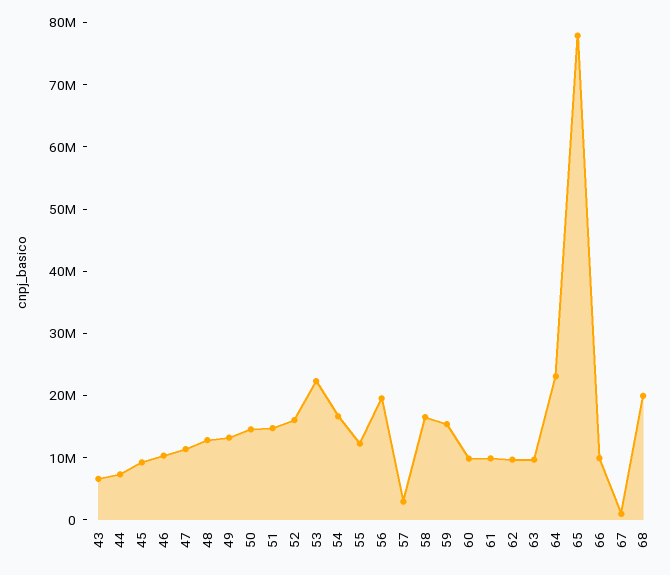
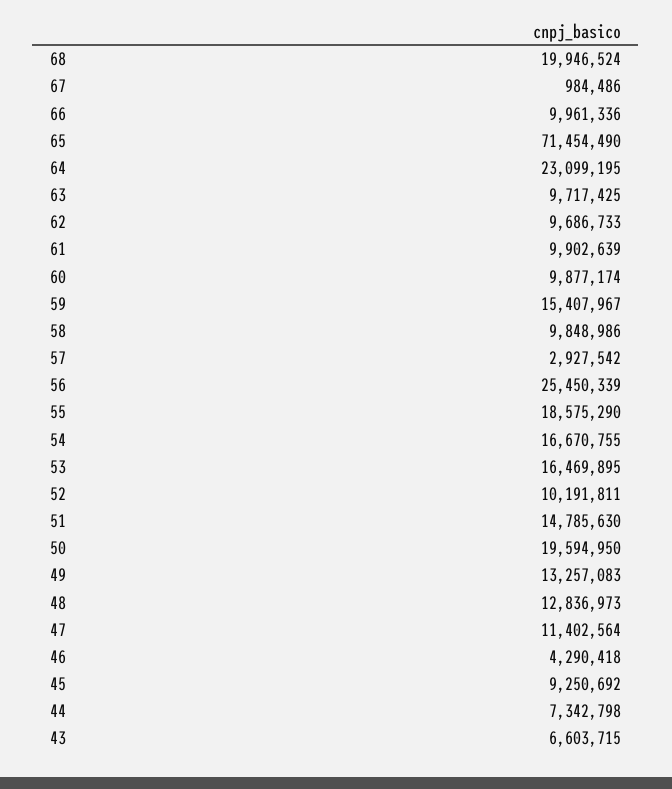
46: 10000000 -> 4290418
50: 14000000 -> 19594950
52: 16000000 -> 10191811
53: 22000000 -> 16469895
55: 12000000 -> 18575290
56: 20000000 -> 25450339
58: 16000000 -> 9848986
65: 78000000 -> 71454490

